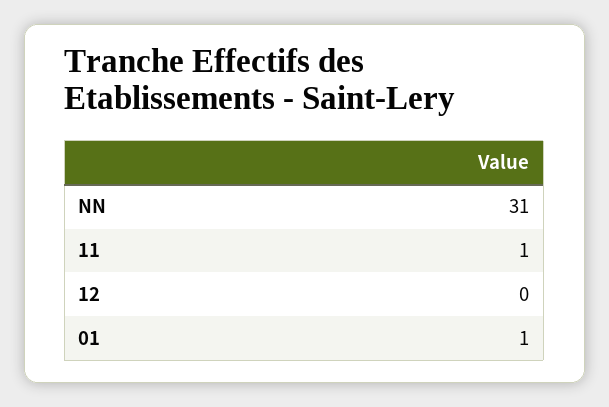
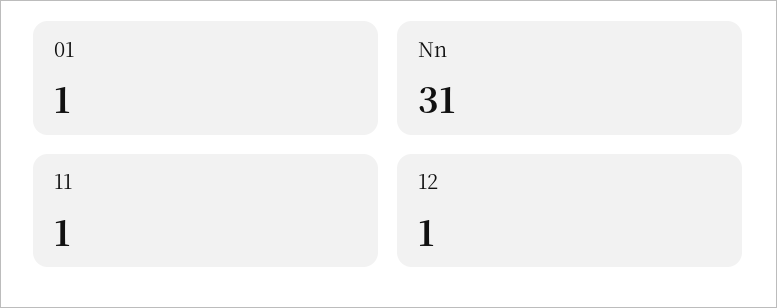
12: 0 -> 1

